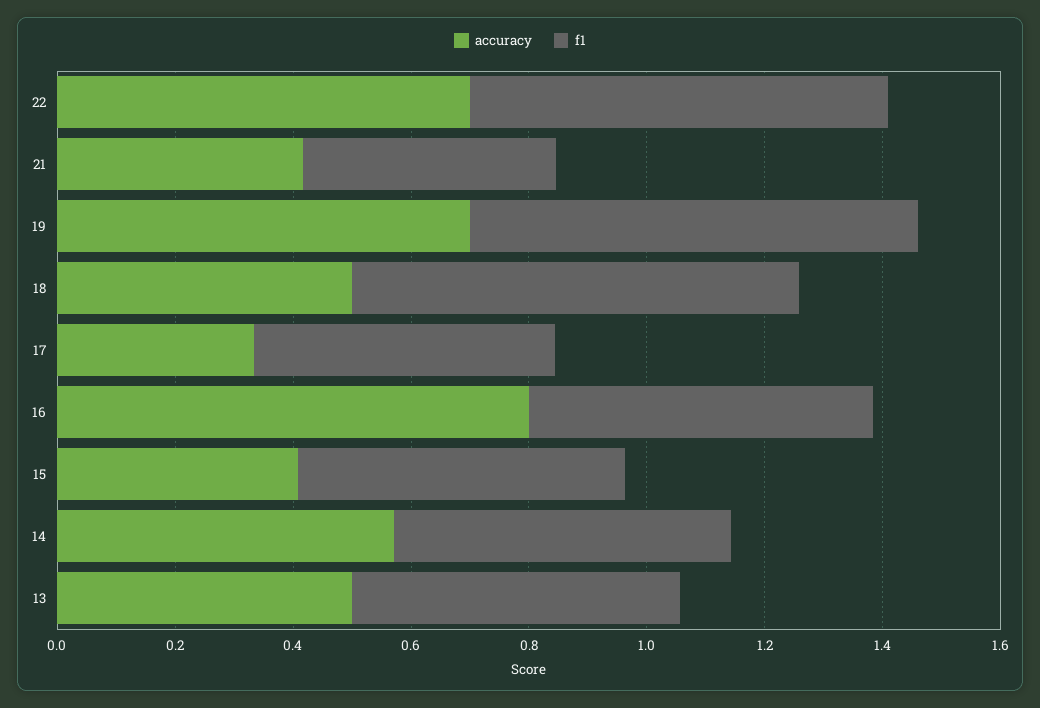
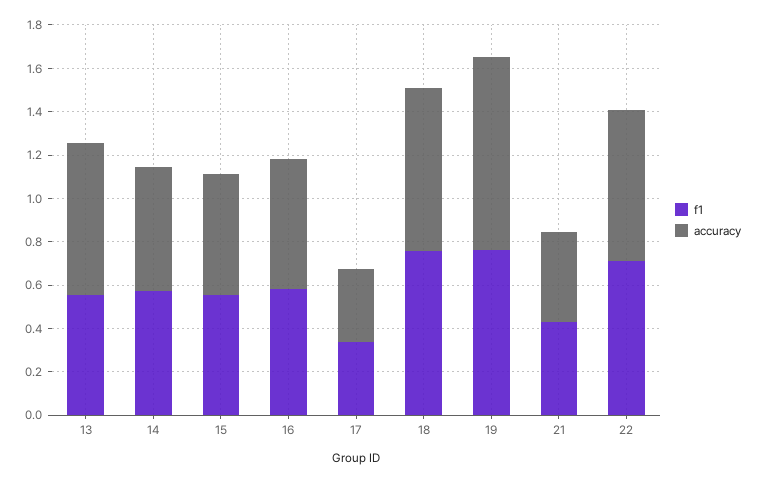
accuracy, 19: 0.7 -> 0.9
accuracy, 18: 0.5 -> 0.75
f1, 17: 0.5 -> 0.35
accuracy, 16: 0.8 -> 0.6
accuracy, 15: 0.4 -> 0.55
accuracy, 13: 0.5 -> 0.7

